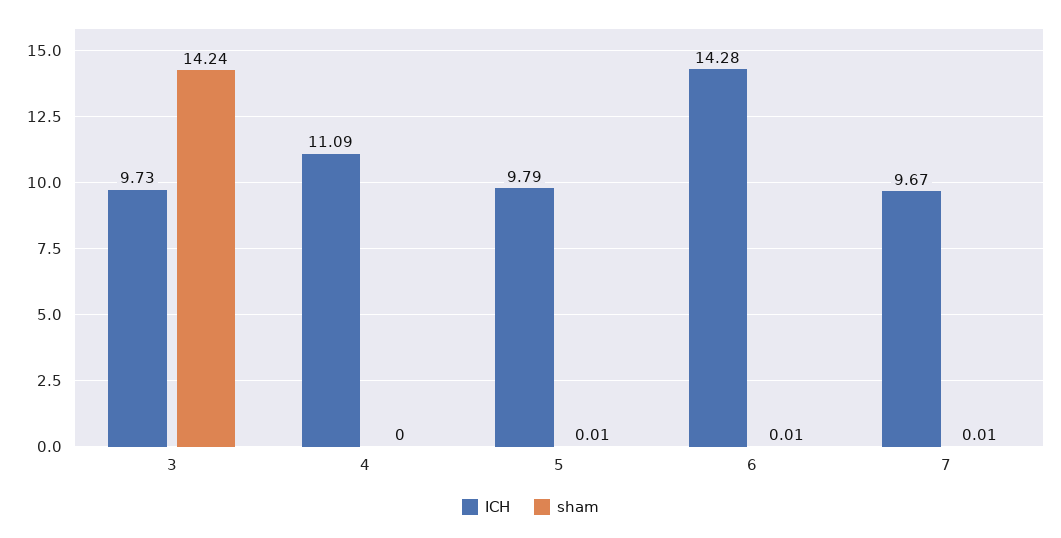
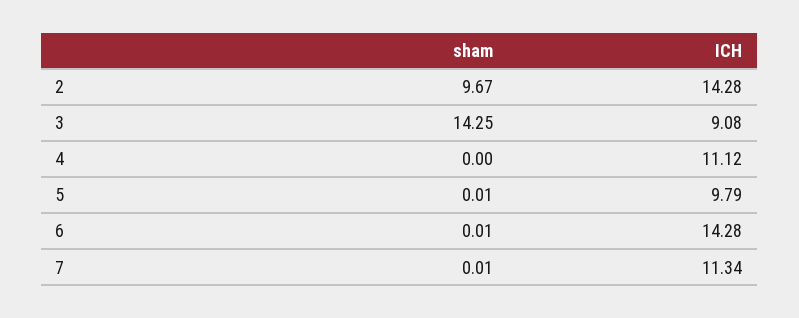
ICH, 3: 9.73 -> 9.08
sham, 3: 14.24 -> 14.25
ICH, 4: 11.09 -> 11.12
ICH, 7: 9.67 -> 11.34
sham, 2: none -> 9.67
ICH, 2: none -> 14.28

